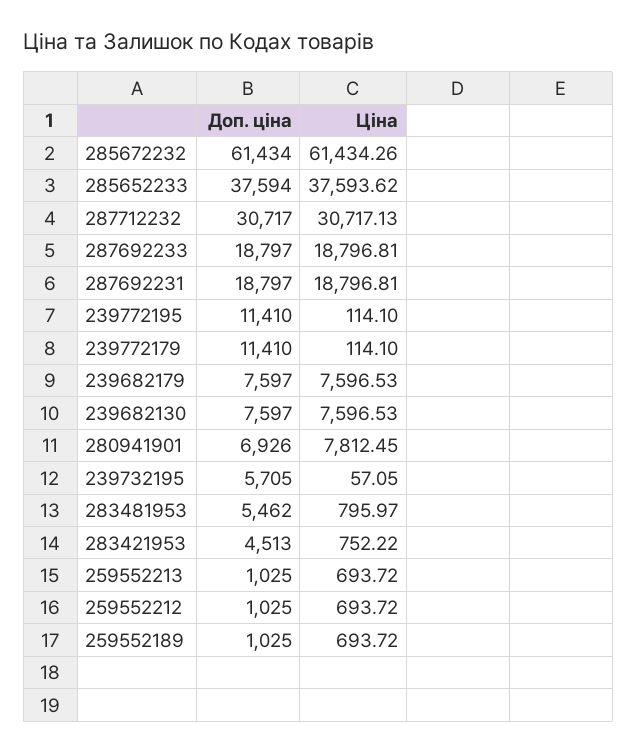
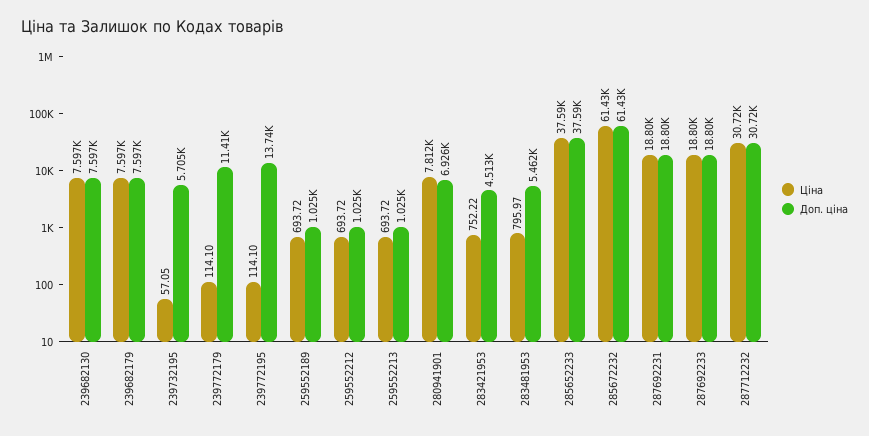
Доп. ціна, 239772195: 11410 -> 13740

